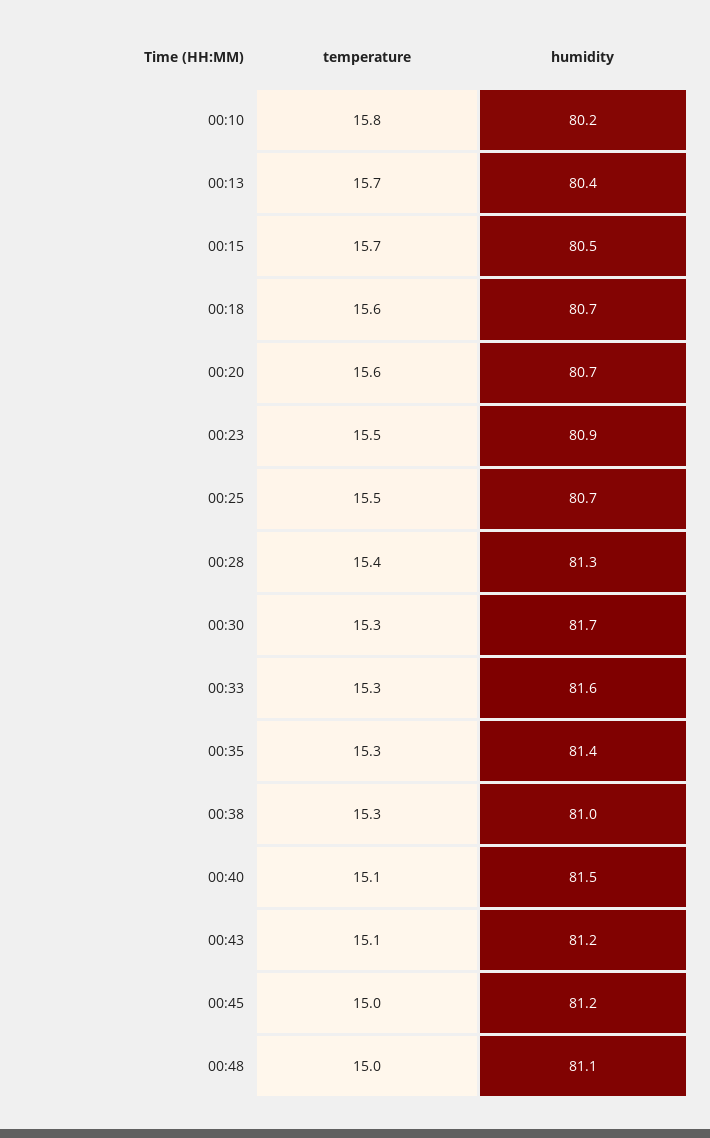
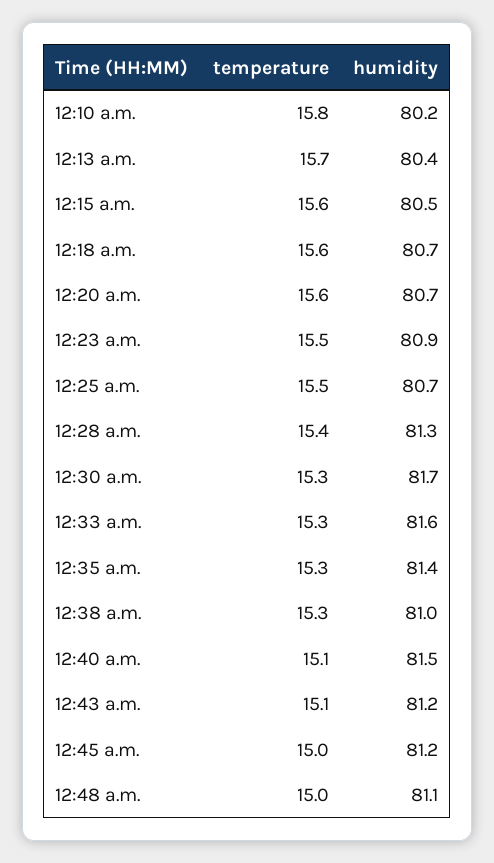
temperature, 00:15: 15.7 -> 15.6

